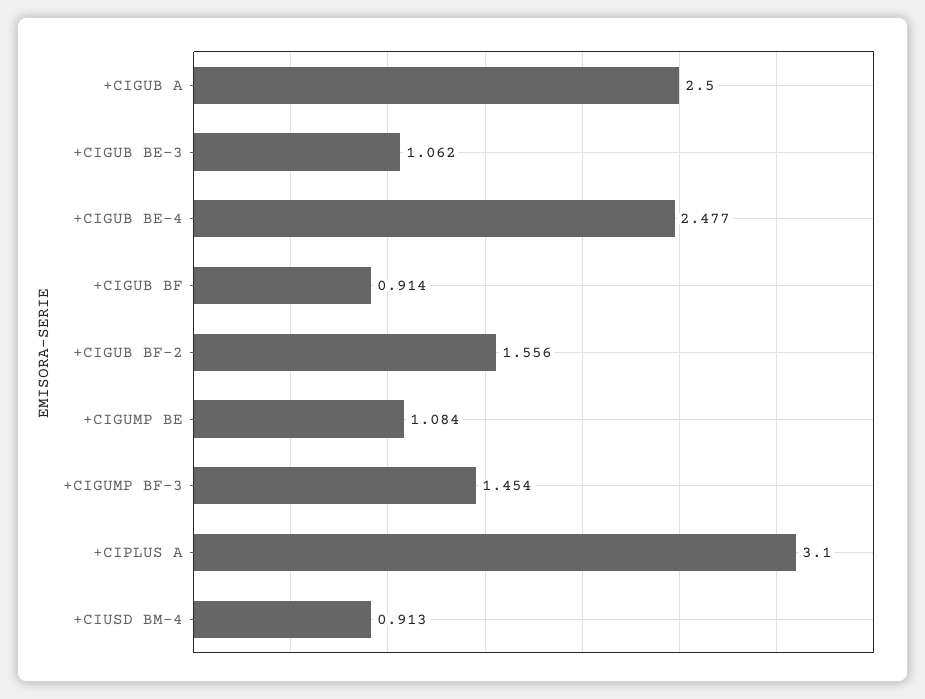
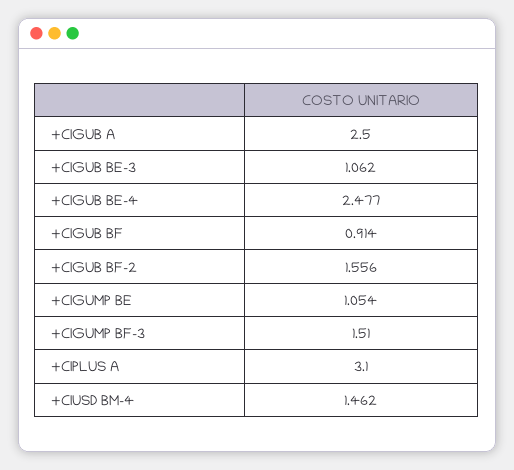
+CIGUMP BE: 1.084 -> 1.054
+CIGUMP BF-3: 1.454 -> 1.51
+CIUSD BM-4: 0.913 -> 1.462

